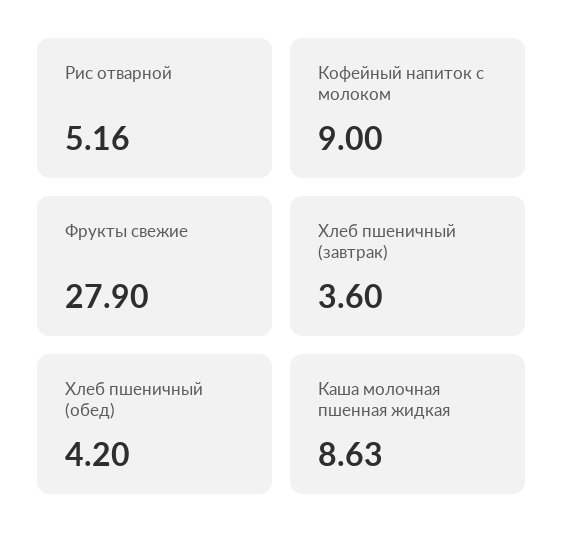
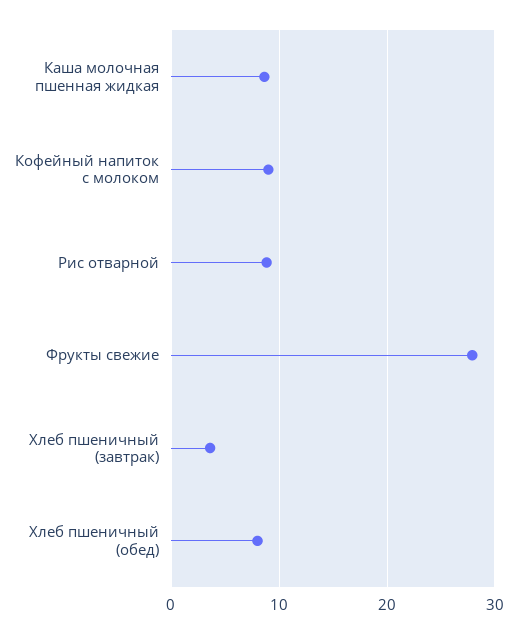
Рис отварной: 5.16 -> 9
Хлеб пшеничный (обед): 4.2 -> 8

